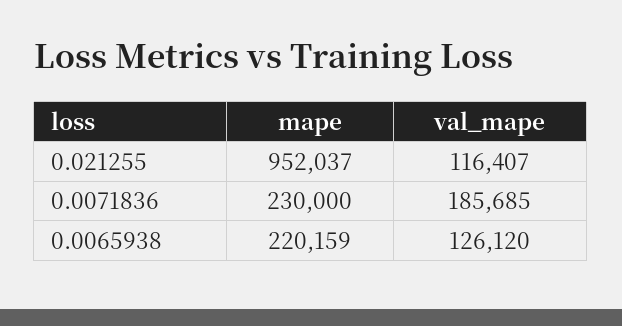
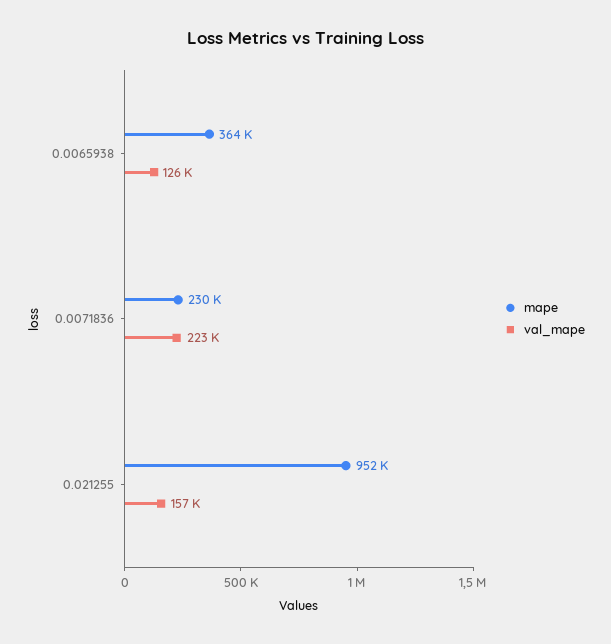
val_mape, 0.021255: 116407 -> 157000
val_mape, 0.0071836: 185685 -> 223000
mape, 0.0065938: 220159 -> 364000

